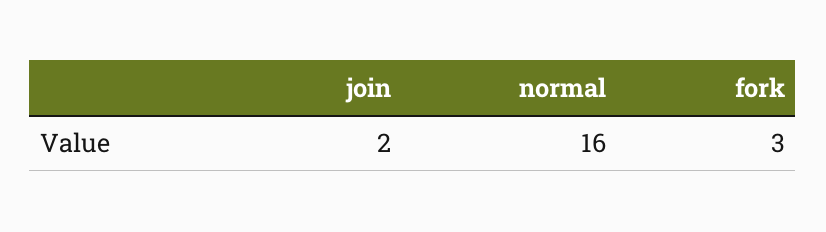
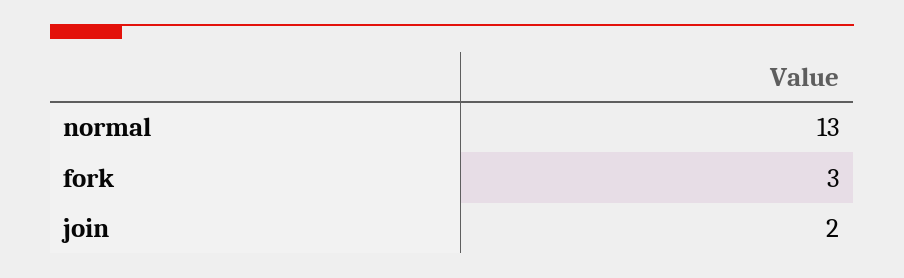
normal: 16 -> 13

